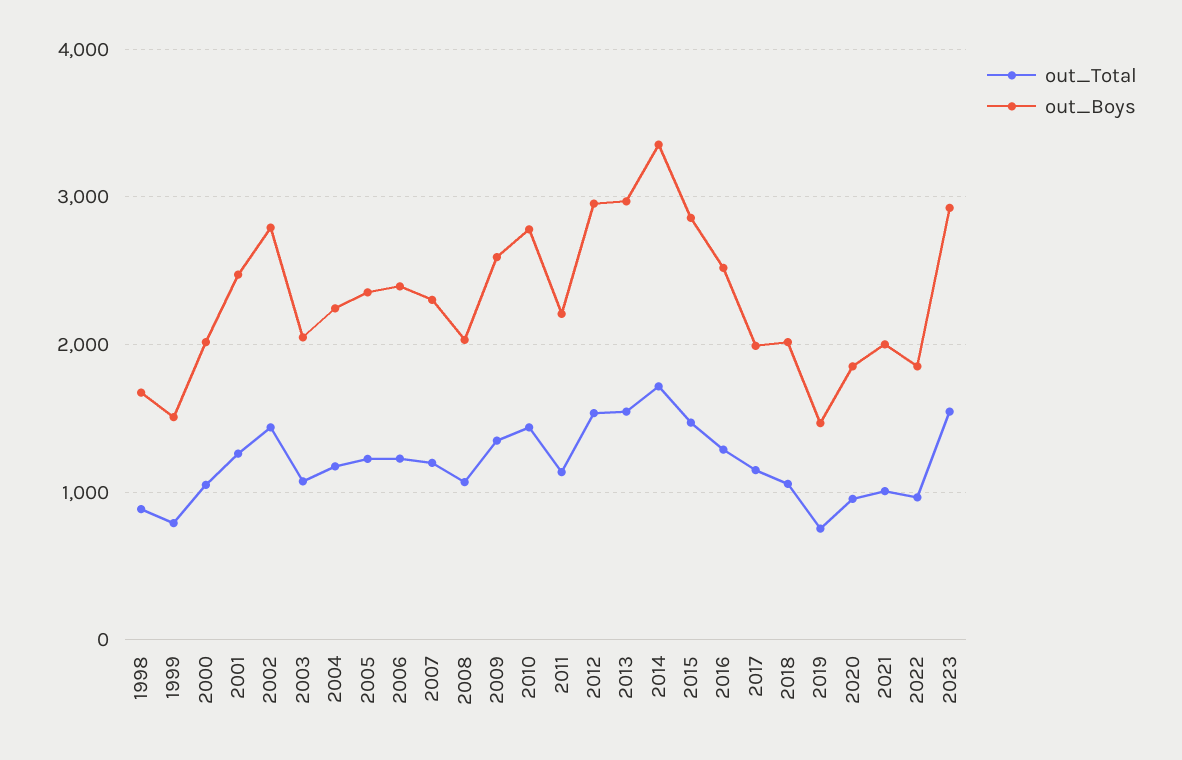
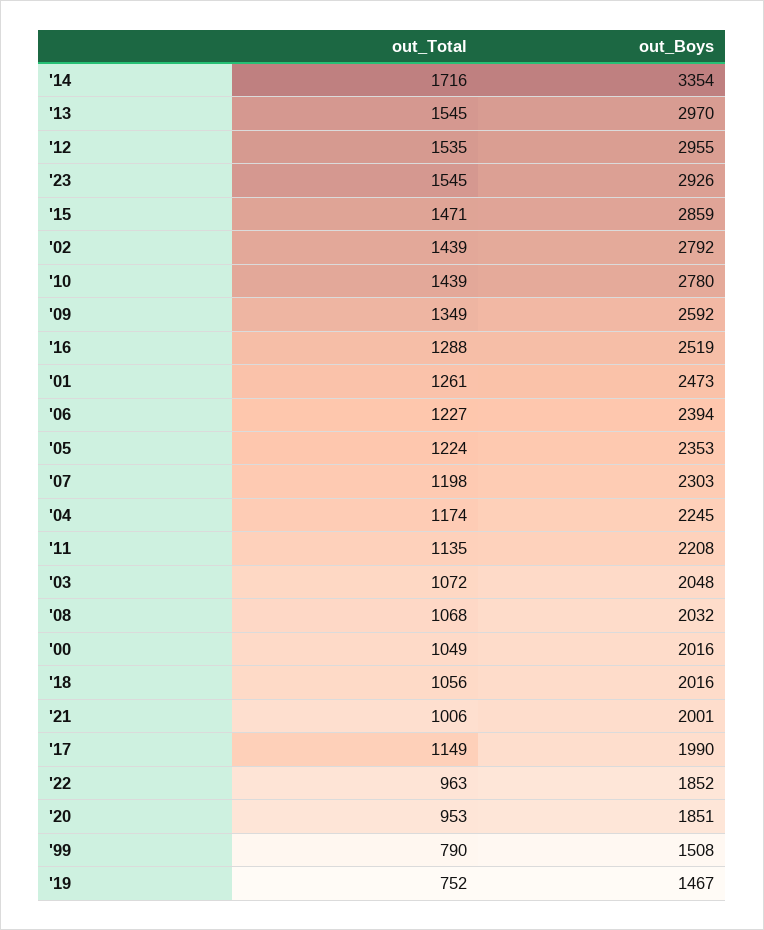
out_Total, 1998: 900 -> none
out_Boys, 1998: 1700 -> none

